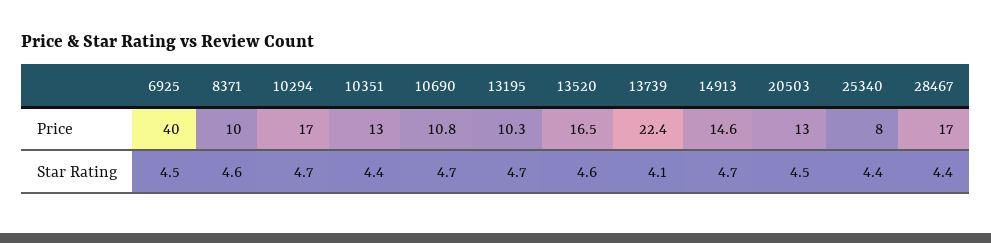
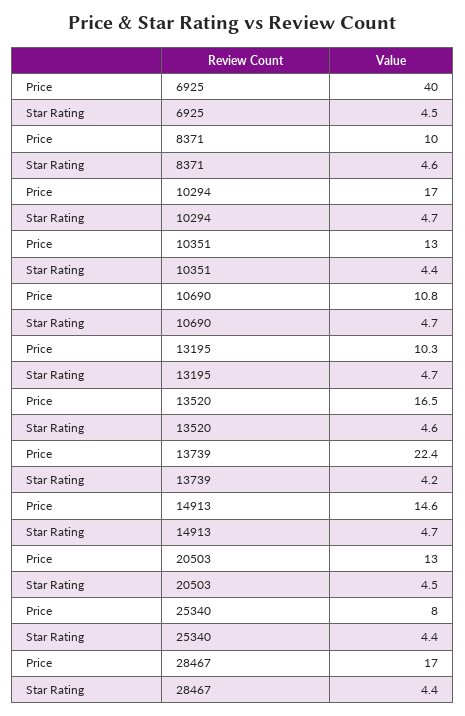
13739, Star Rating: 4.1 -> 4.2

